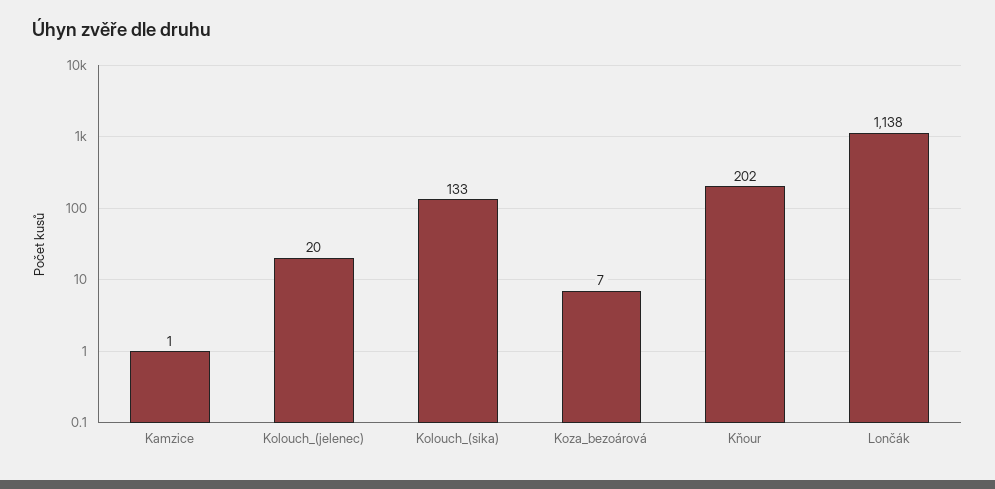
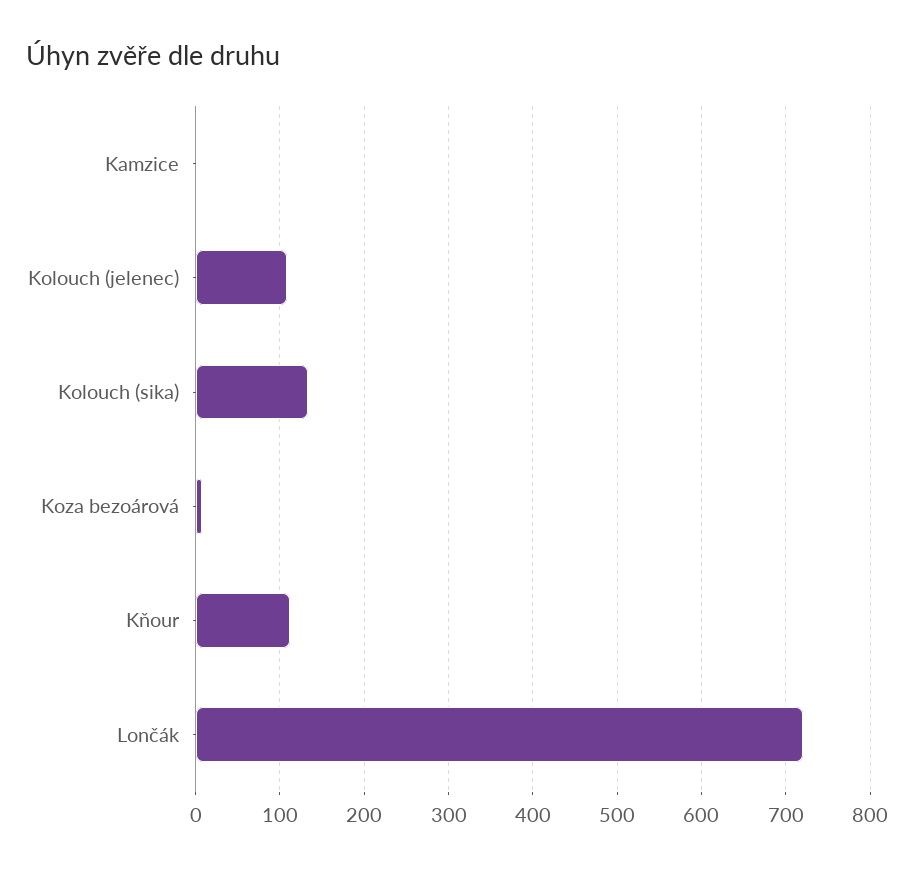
Kolouch_(jelenec): 20 -> 110
Kňour: 202 -> 110
Lončák: 1138 -> 720

